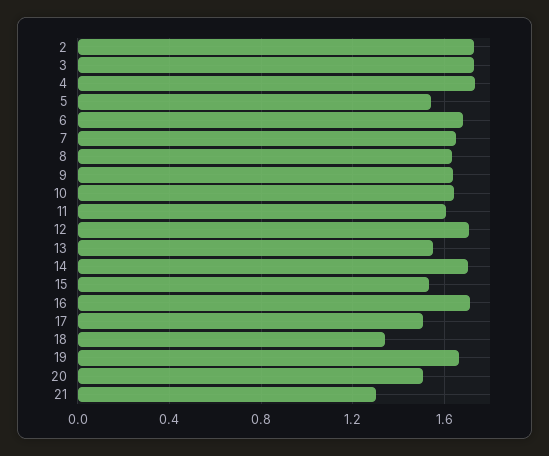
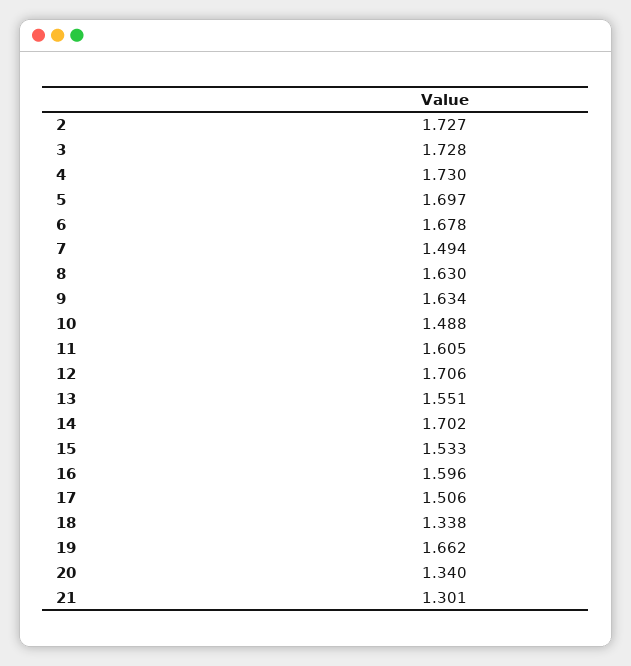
5: 1.55 -> 1.697
7: 1.65 -> 1.494
10: 1.65 -> 1.488
16: 1.7 -> 1.596
20: 1.5 -> 1.34

